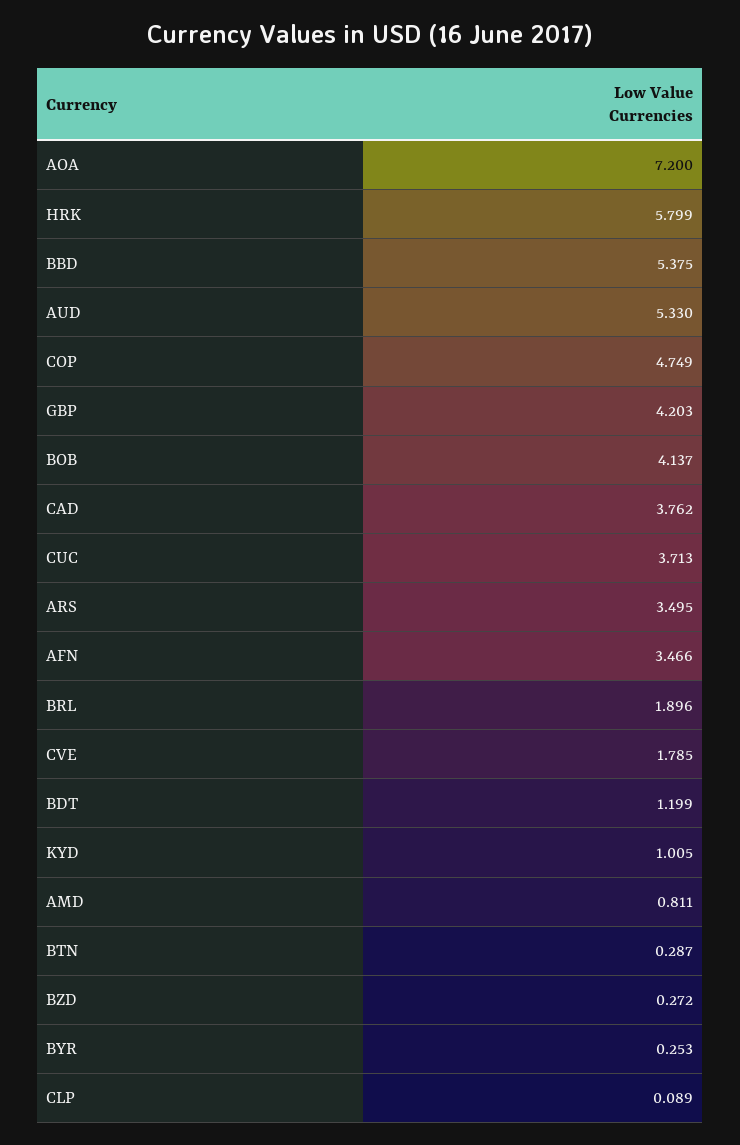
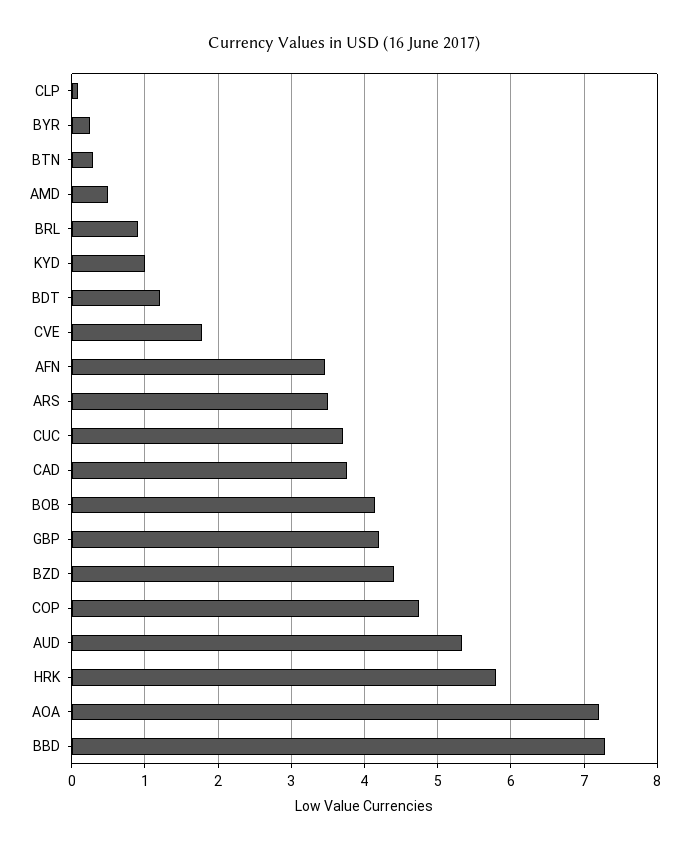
BBD: 5.375 -> 7.3
BRL: 1.896 -> 0.9
AMD: 0.811 -> 0.5
BZD: 0.272 -> 4.4

